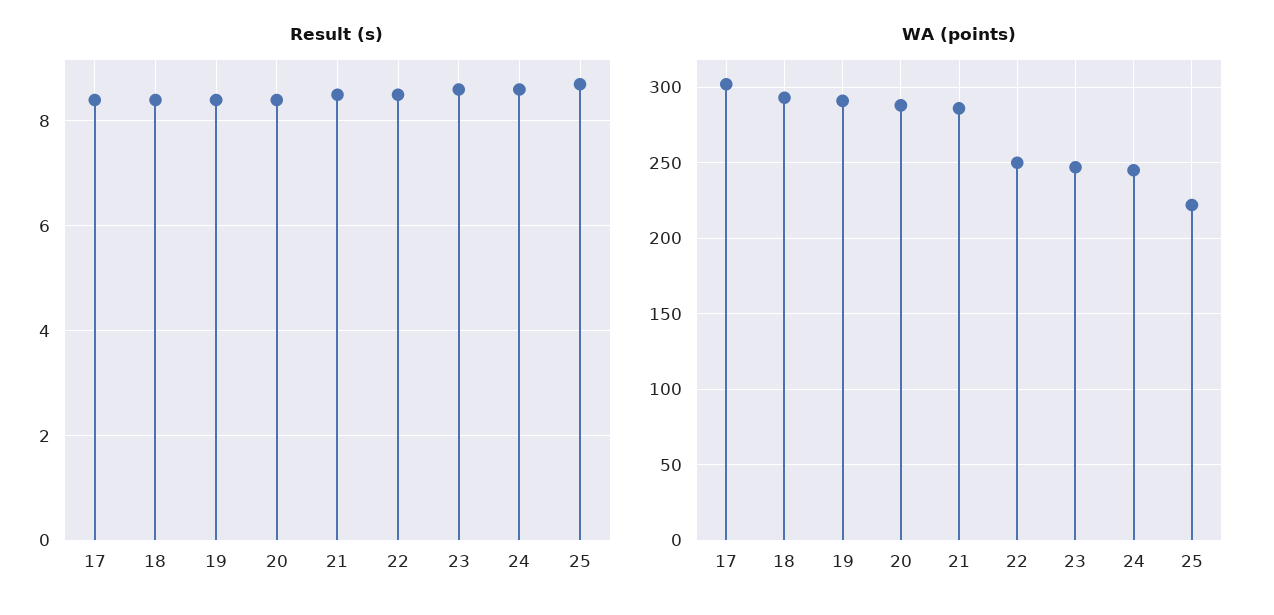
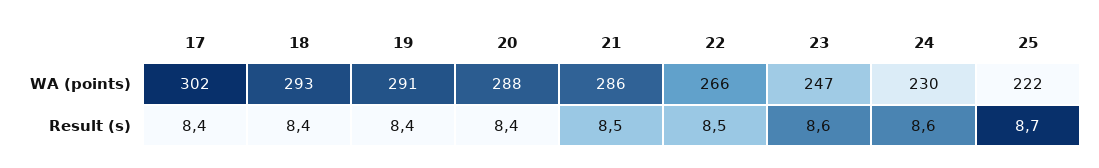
WA (points), 22: 250 -> 266
WA (points), 24: 245 -> 230

